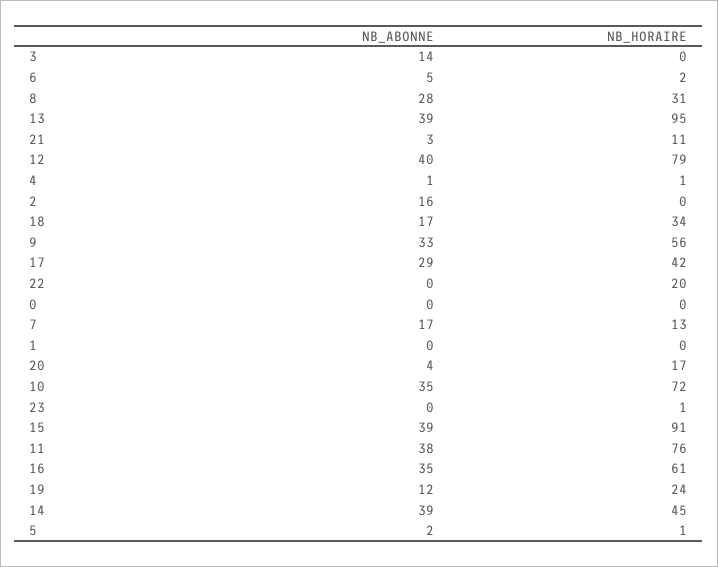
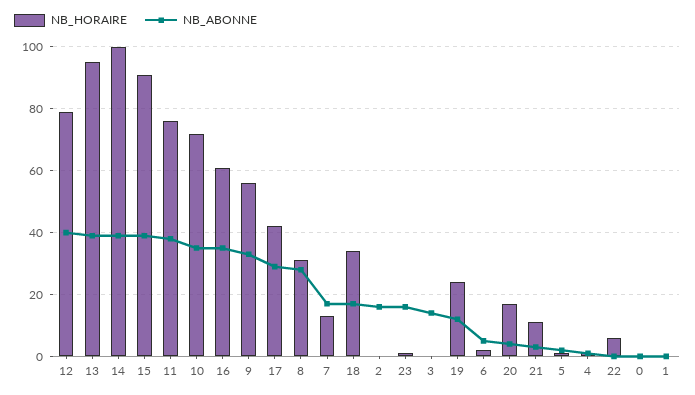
NB_HORAIRE, 22: 20 -> 5
NB_ABONNE, 23: 0 -> 15
NB_HORAIRE, 14: 45 -> 100

